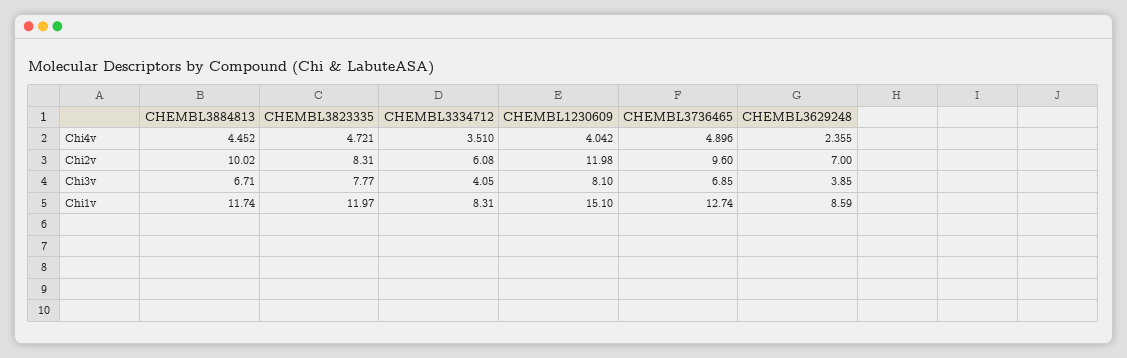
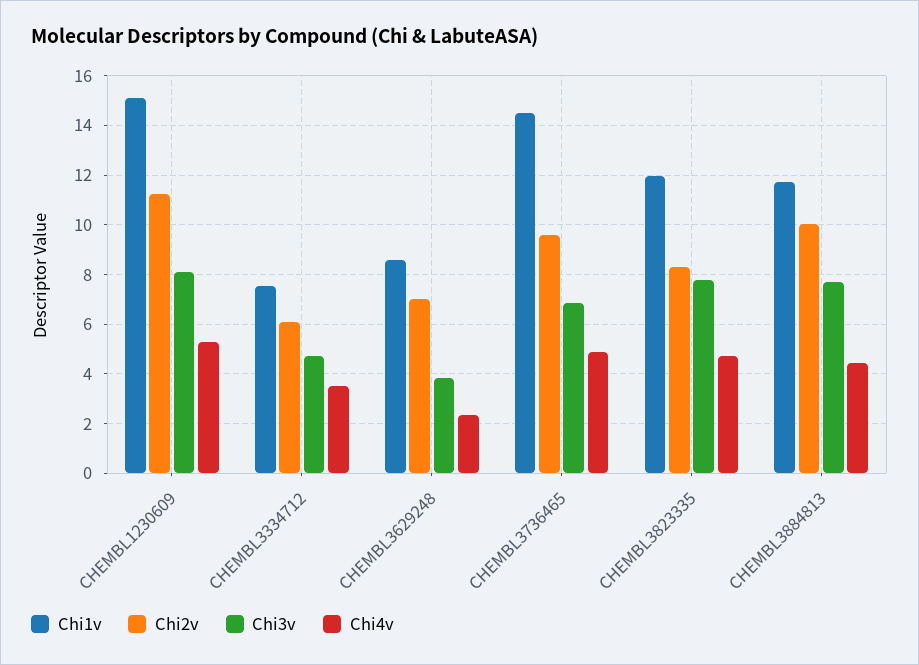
Chi4v, CHEMBL1230609: 4.042 -> 5.25
Chi2v, CHEMBL1230609: 11.98 -> 11.25
Chi3v, CHEMBL3884813: 6.71 -> 7.75
Chi3v, CHEMBL3334712: 4.05 -> 4.75
Chi1v, CHEMBL3334712: 8.31 -> 7.5
Chi1v, CHEMBL3736465: 12.74 -> 14.5

